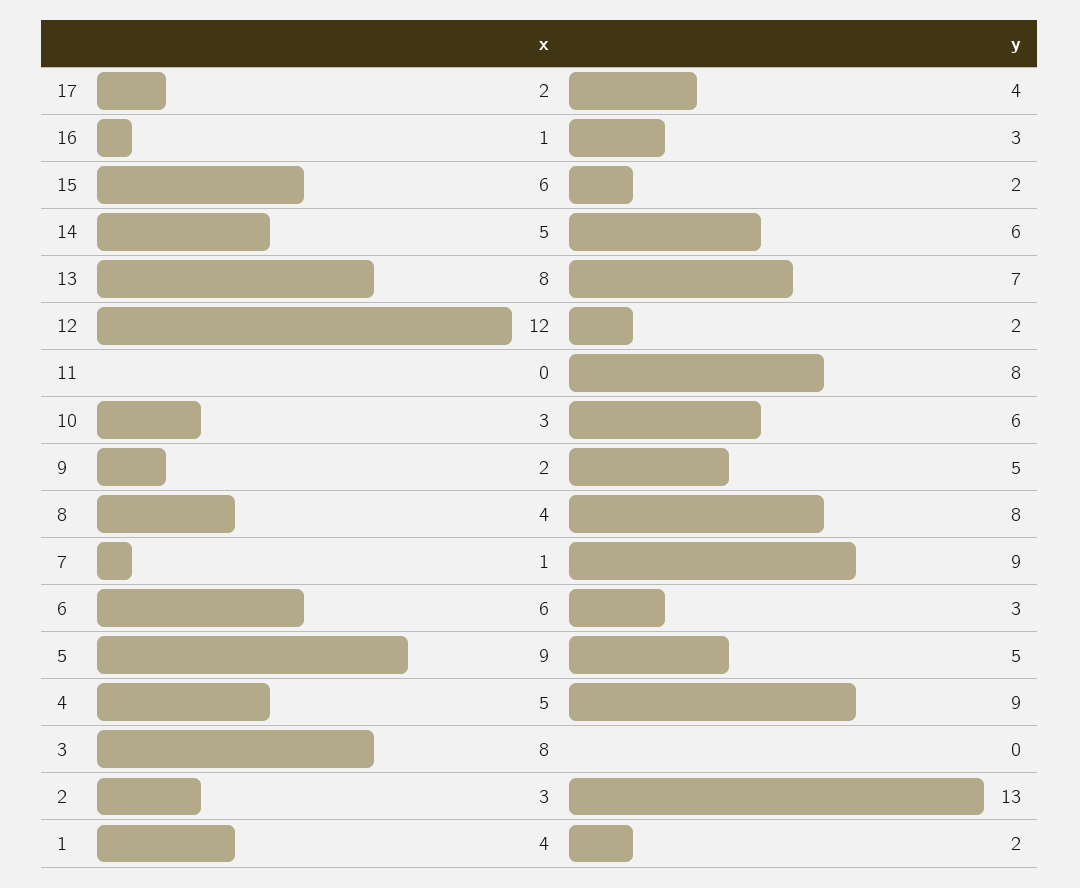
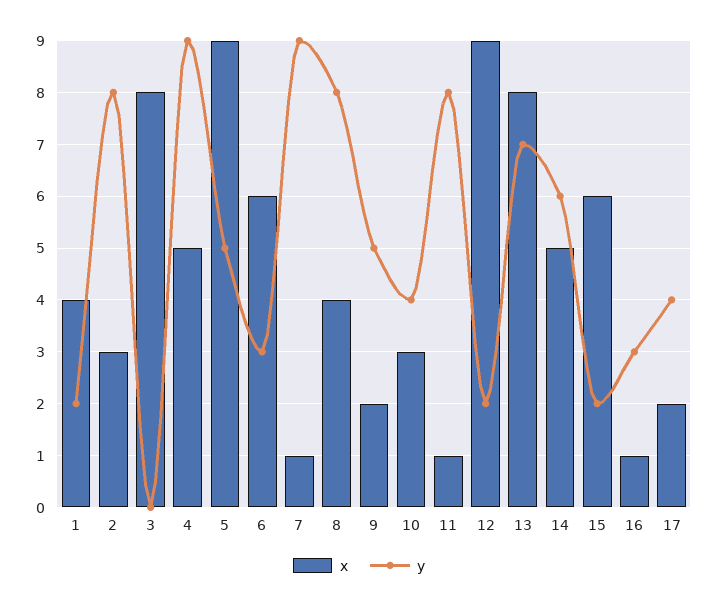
x, 12: 12 -> 9
x, 11: 0 -> 1
y, 10: 6 -> 4
y, 2: 13 -> 8

